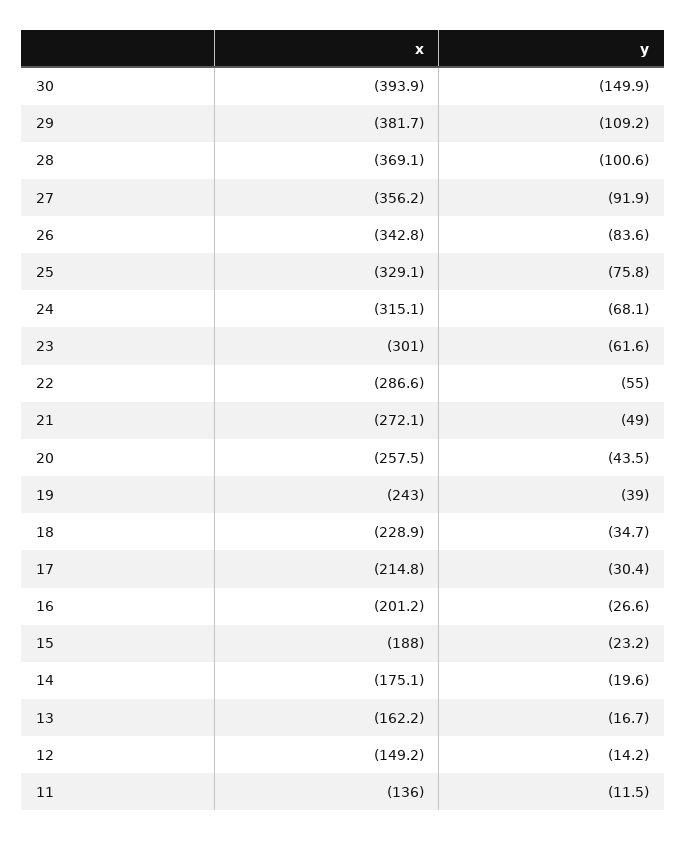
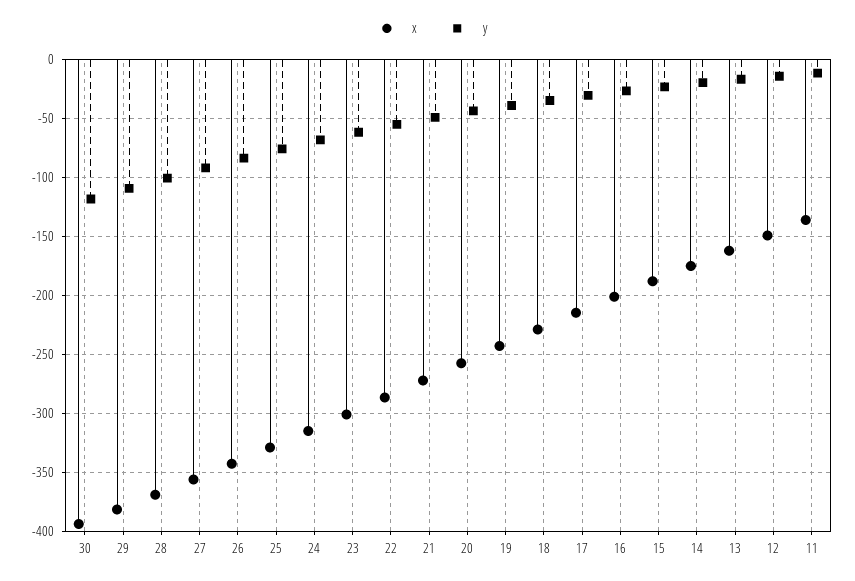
y, 30: -149.9 -> -120

